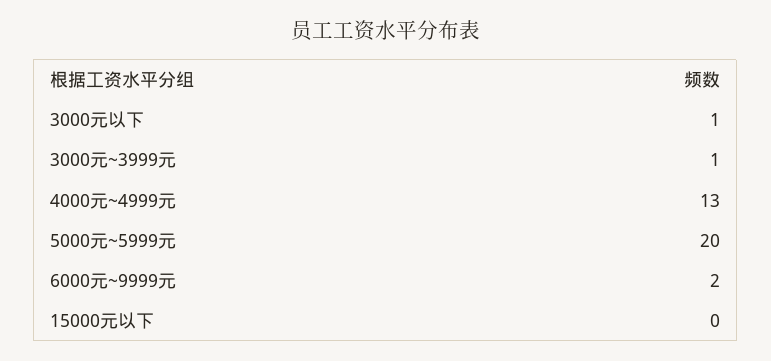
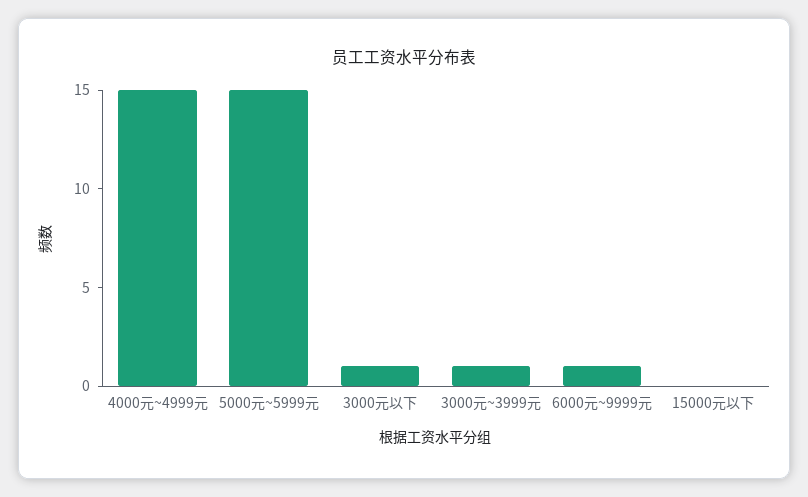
4000元~4999元: 13 -> 15
5000元~5999元: 20 -> 15
6000元~9999元: 2 -> 1

